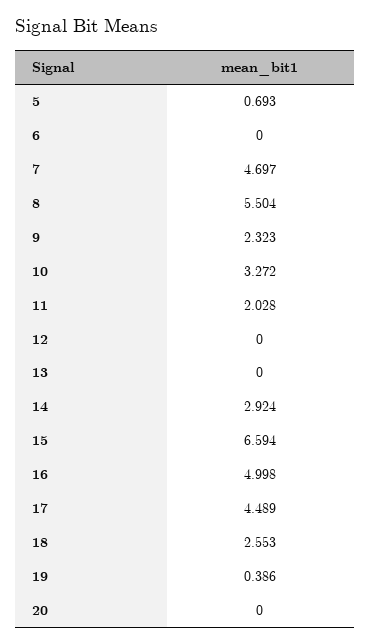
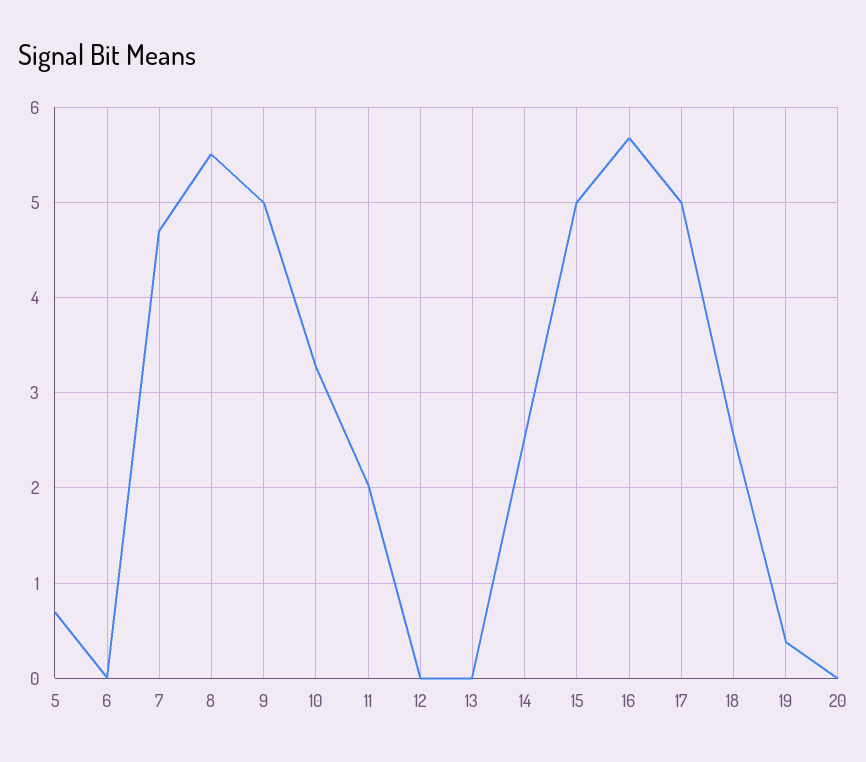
9: 2.323 -> 5
14: 2.924 -> 2.5
15: 6.594 -> 5
16: 4.998 -> 5.7
17: 4.489 -> 5

